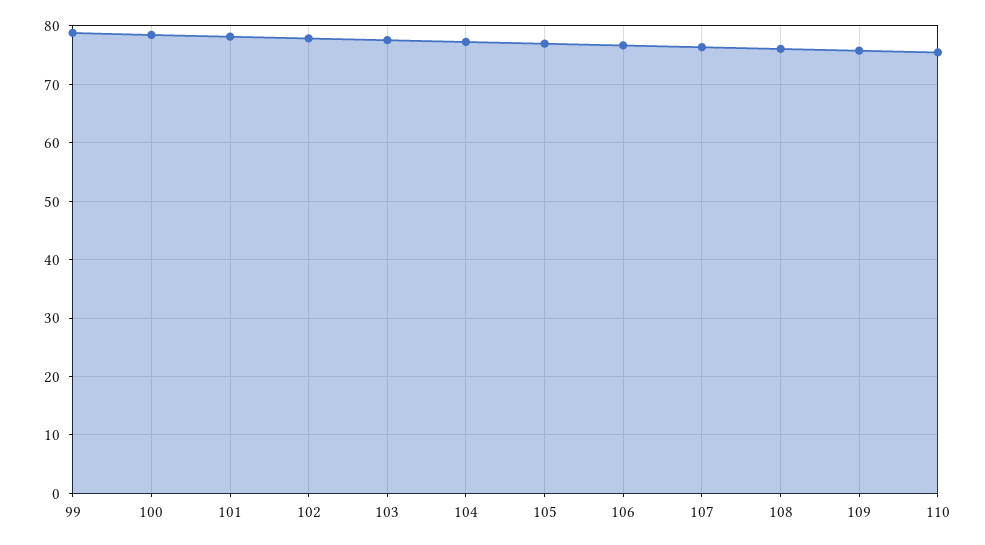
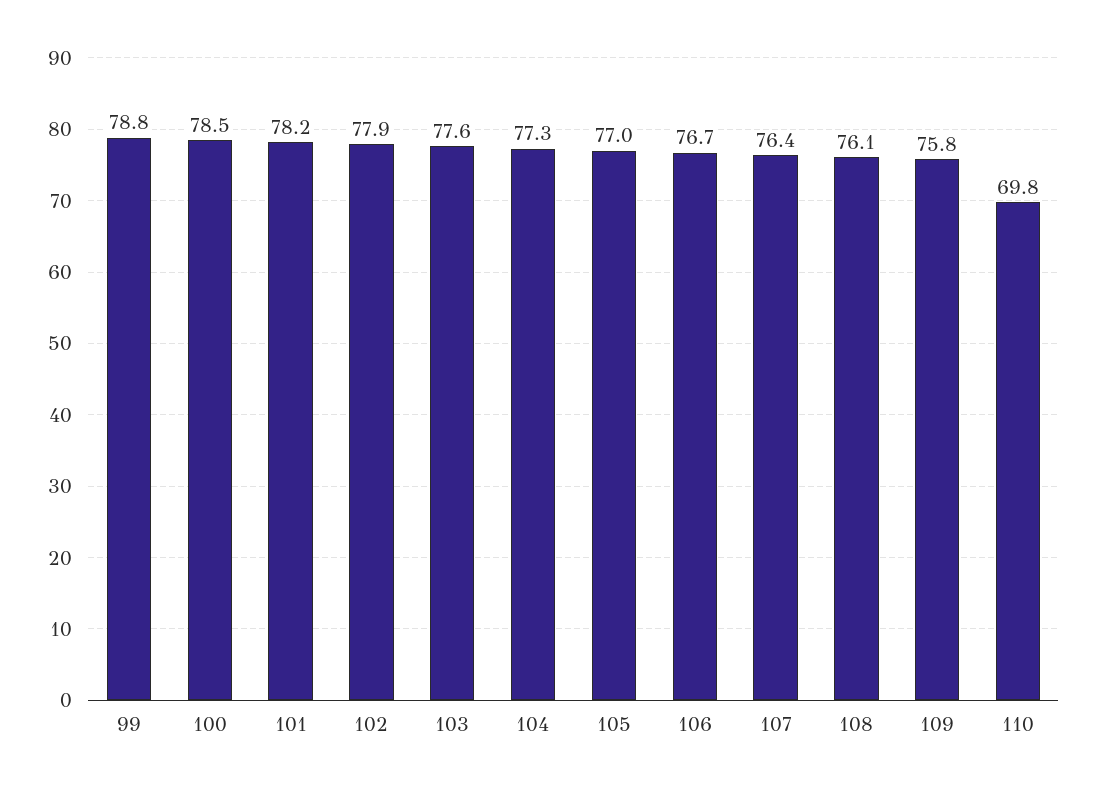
110: 76 -> 69.8

